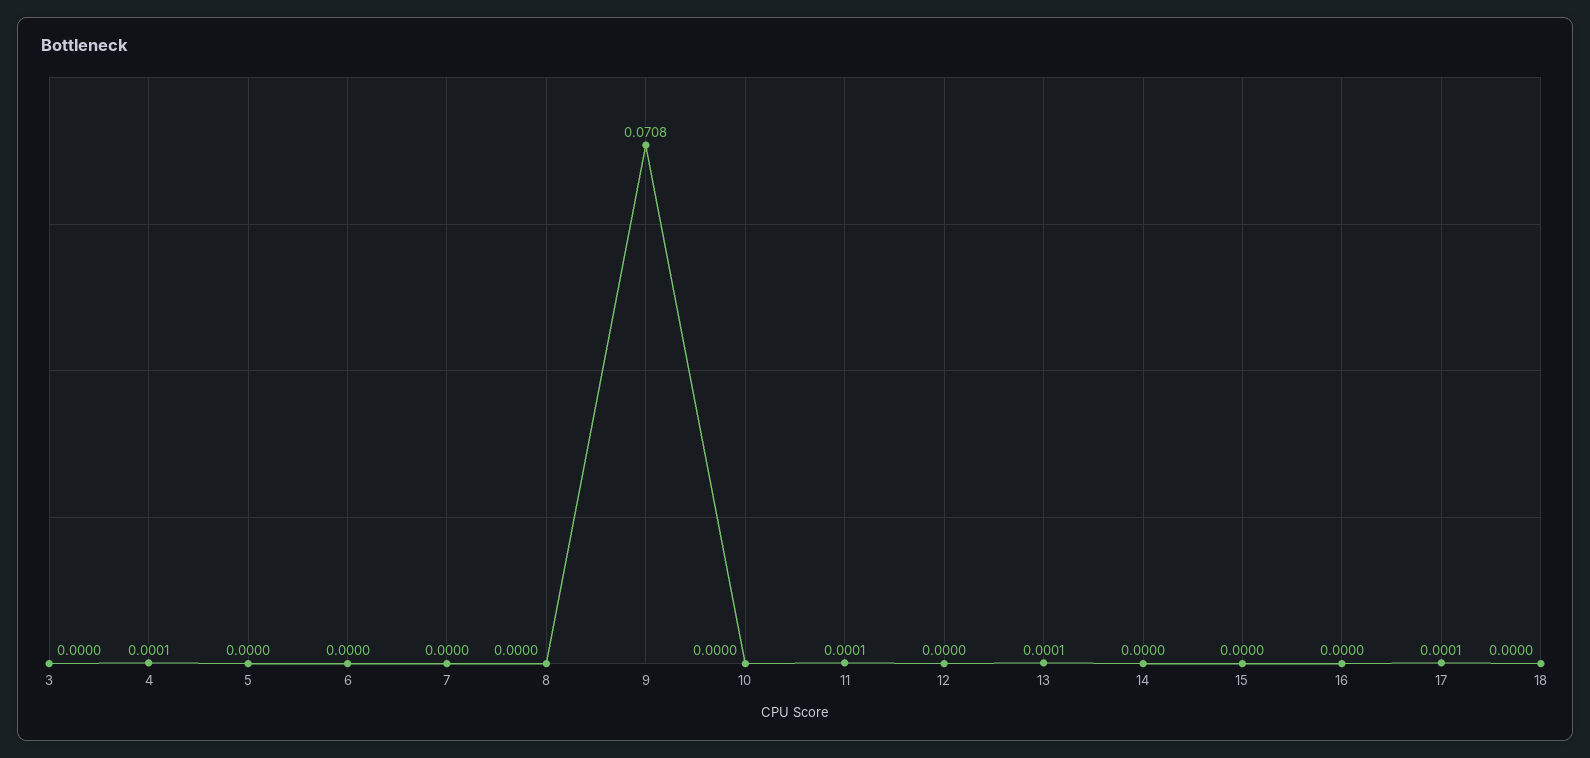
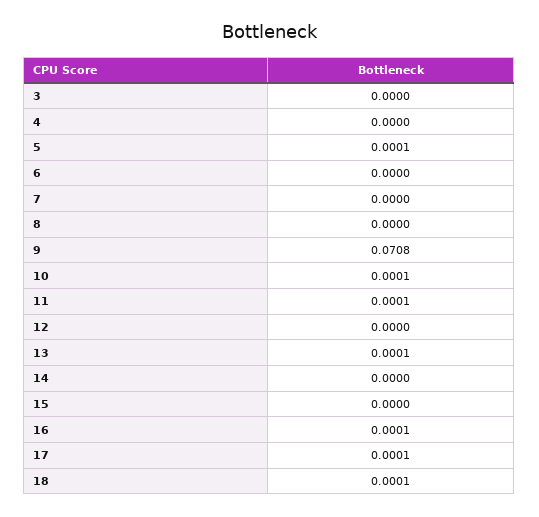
4: 0.0001 -> 0
5: 0 -> 0.0001
10: 0 -> 0.0001
16: 0 -> 0.0001
18: 0 -> 0.0001

